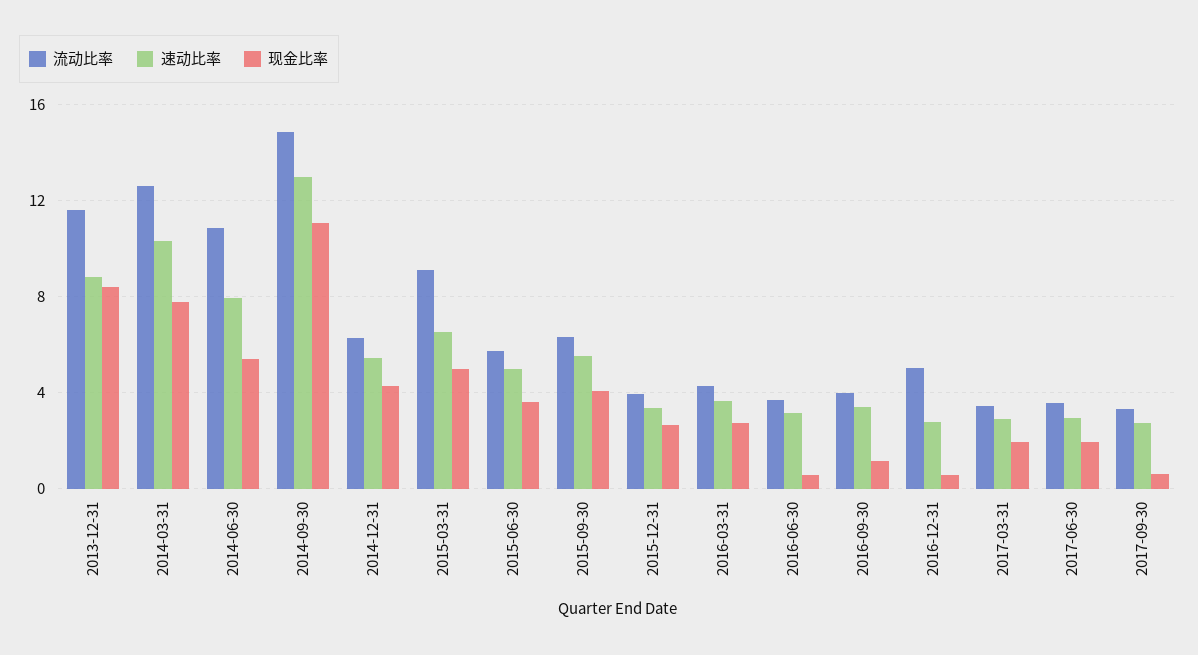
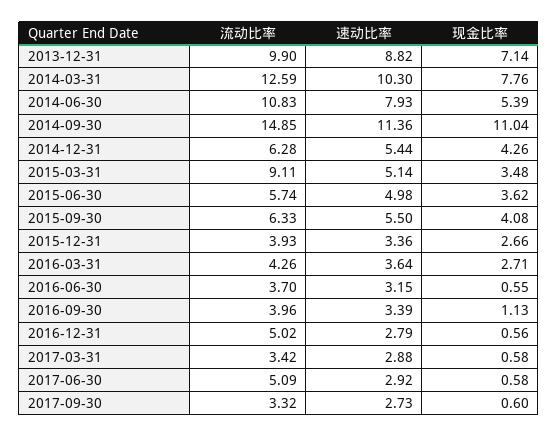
流动比率, 2013-12-31: 11.5 -> 9.9
现金比率, 2013-12-31: 8.5 -> 7.14
速动比率, 2014-09-30: 13 -> 11.36
速动比率, 2015-03-31: 6.5 -> 5.14
现金比率, 2015-03-31: 5 -> 3.48
现金比率, 2017-03-31: 2 -> 0.58
流动比率, 2017-06-30: 3.5 -> 5.09
现金比率, 2017-06-30: 2 -> 0.58

